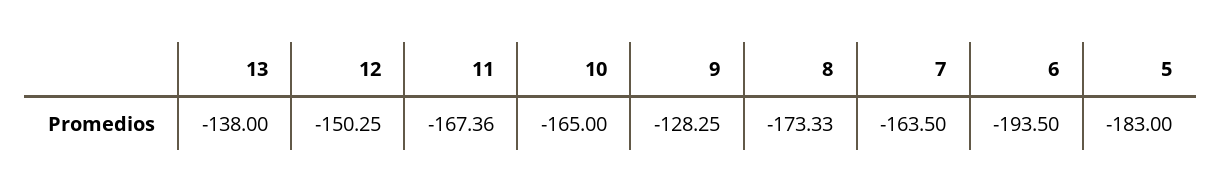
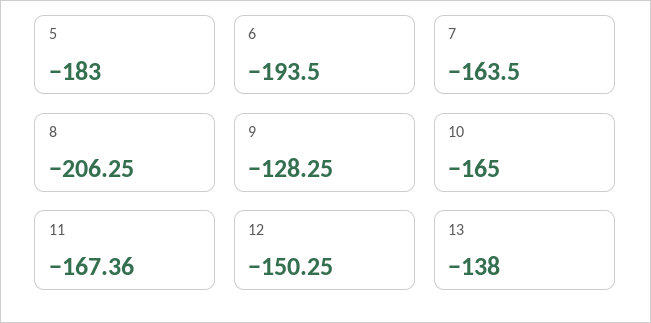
8: -173.33 -> -206.25

